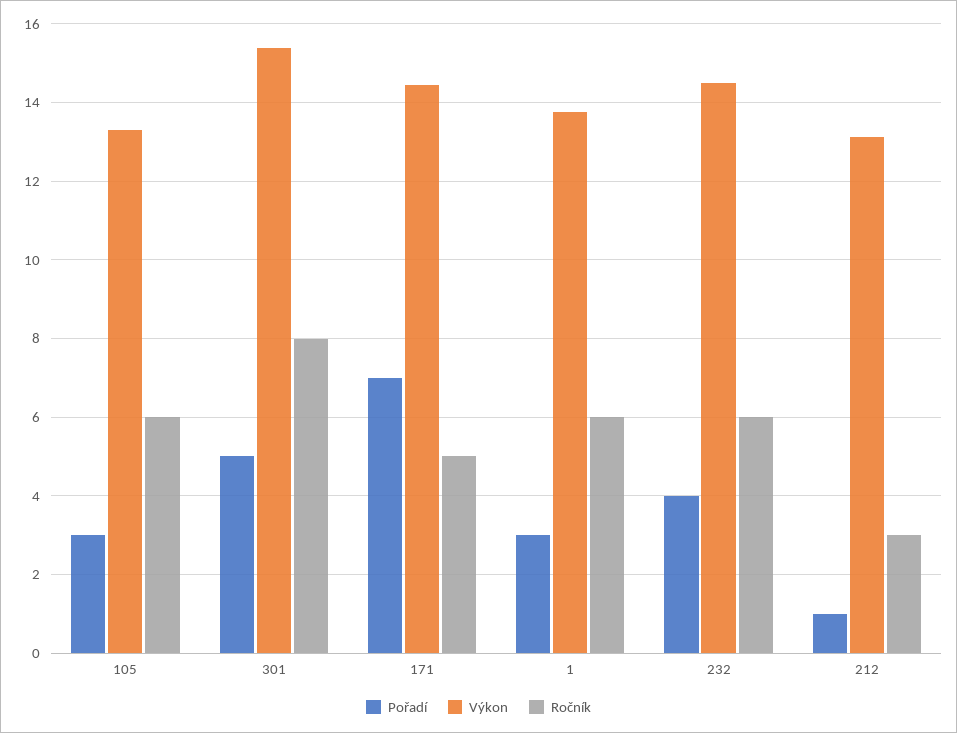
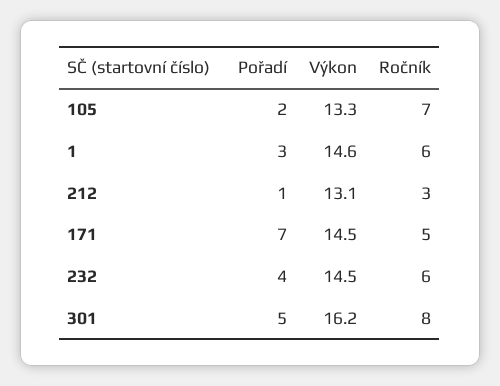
Pořadí, 105: 3 -> 2
Ročník, 105: 6 -> 7
Výkon, 301: 15.4 -> 16.2
Výkon, 1: 13.8 -> 14.6

